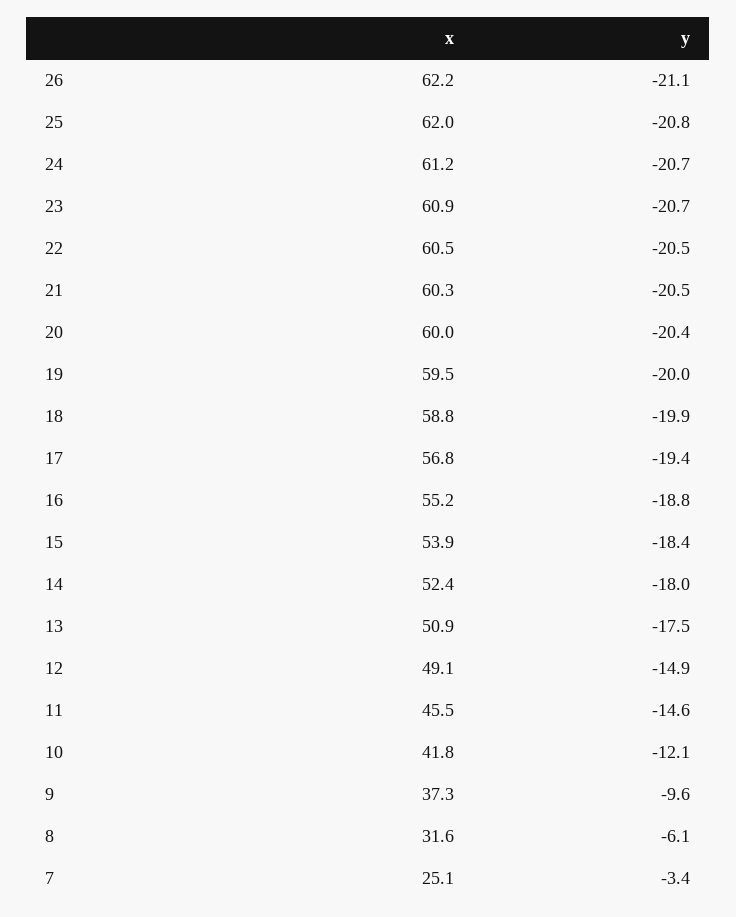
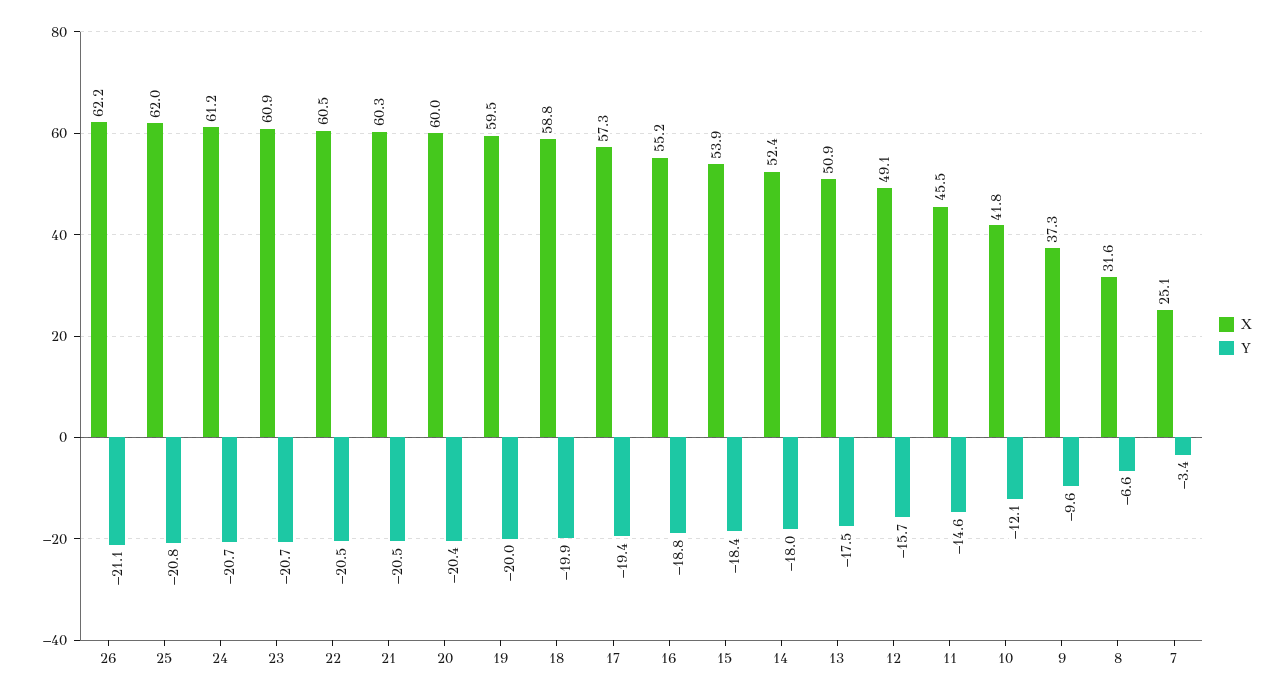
x, 17: 56.8 -> 57.3
y, 12: -14.9 -> -15.7
y, 8: -6.1 -> -6.6

